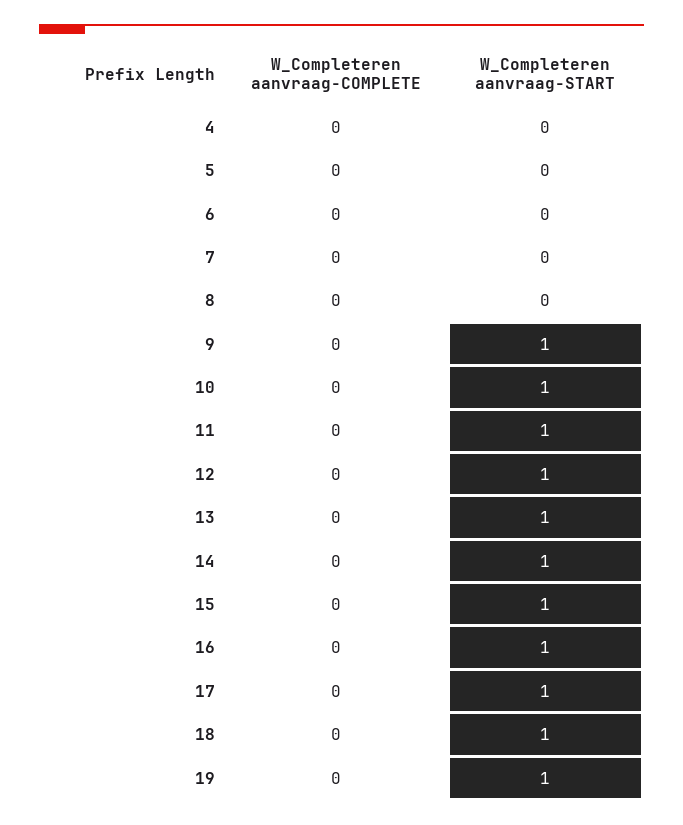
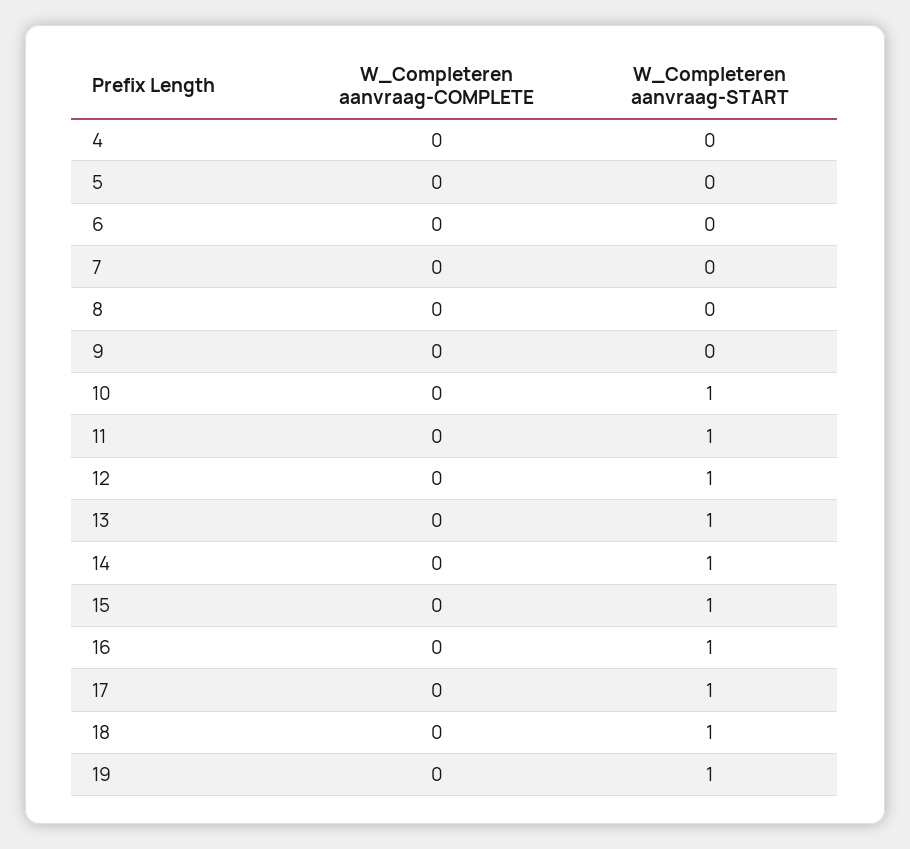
W_Completeren aanvraag-START, 9: 1 -> 0

